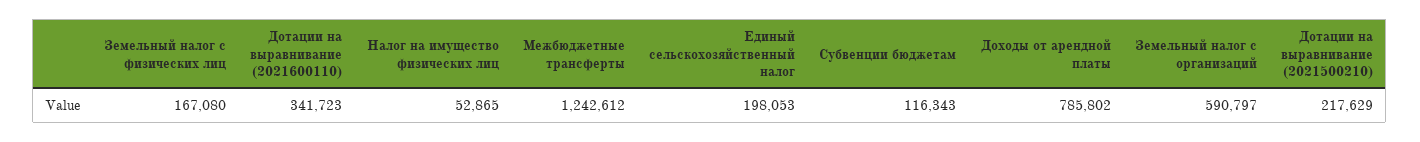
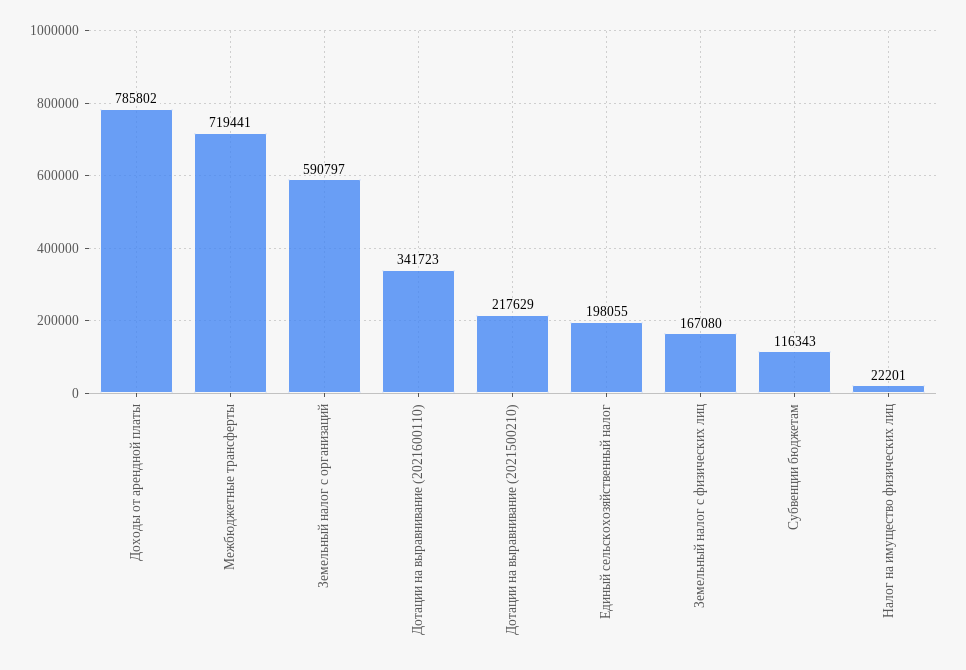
Налог на имущество физических лиц: 52865 -> 22201
Межбюджетные трансферты: 1242612 -> 719441
Единый сельскохозяйственный налог: 198053 -> 198055

